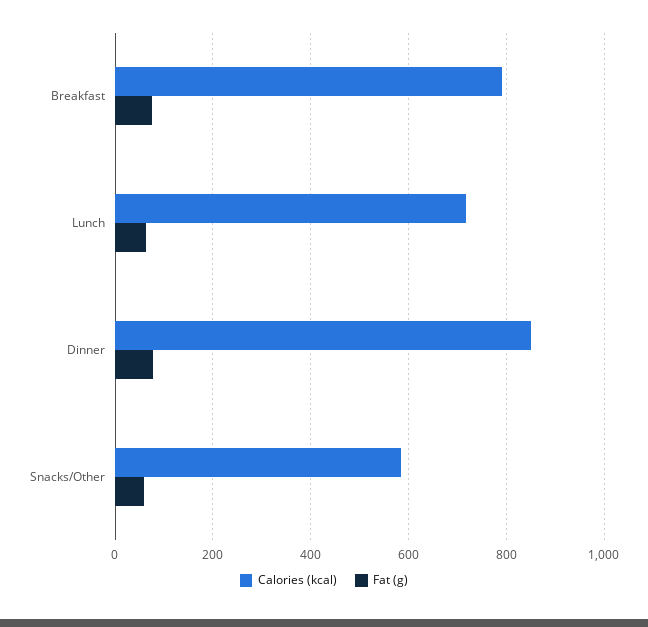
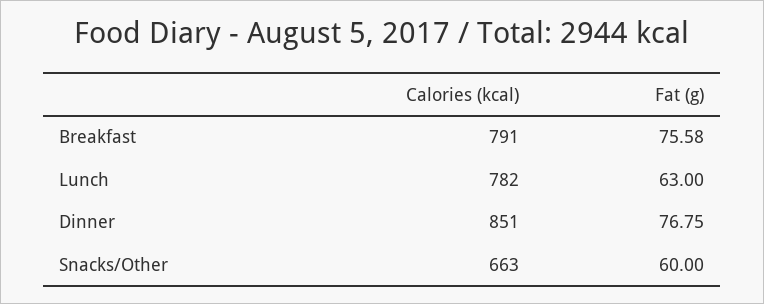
Calories (kcal), Lunch: 720 -> 782
Calories (kcal), Snacks/Other: 580 -> 663

